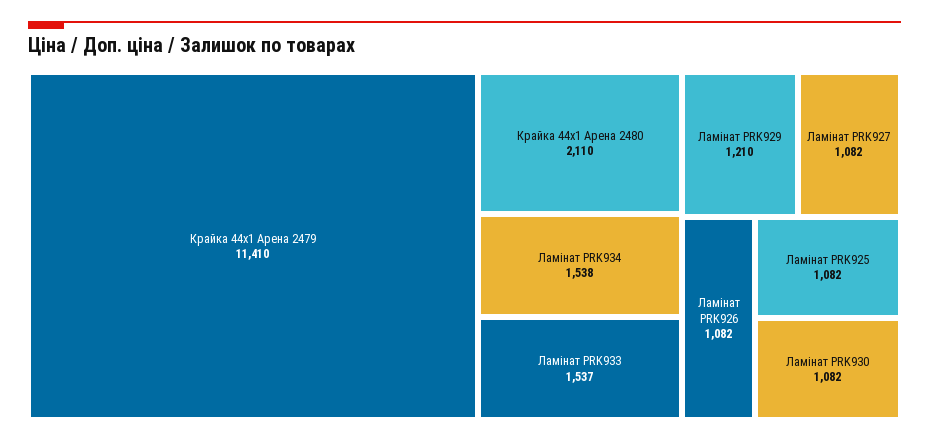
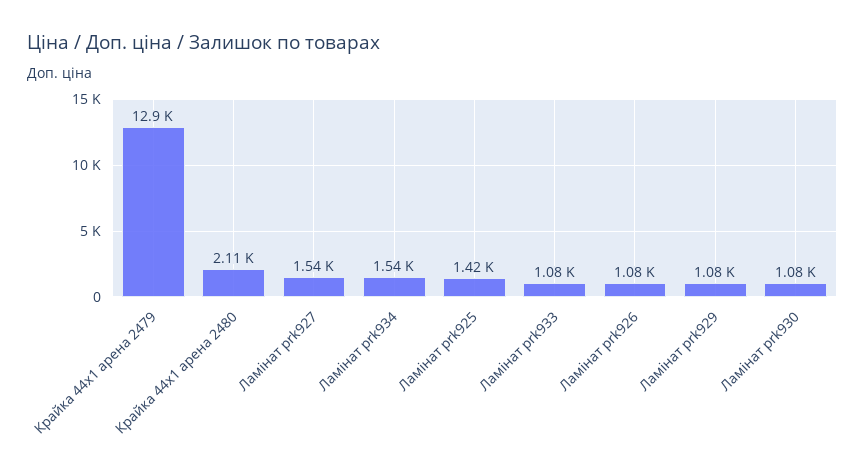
Крайка 44x1 Арена 2479: 11410 -> 12900
Ламінат PRK933: 1537 -> 1080
Ламінат PRK929: 1210 -> 1080
Ламінат PRK927: 1082 -> 1540
Ламінат PRK925: 1082 -> 1420

